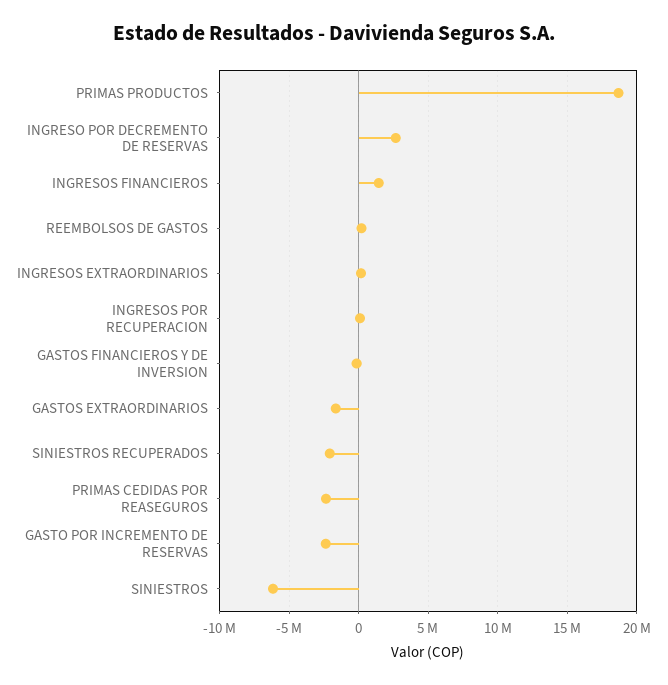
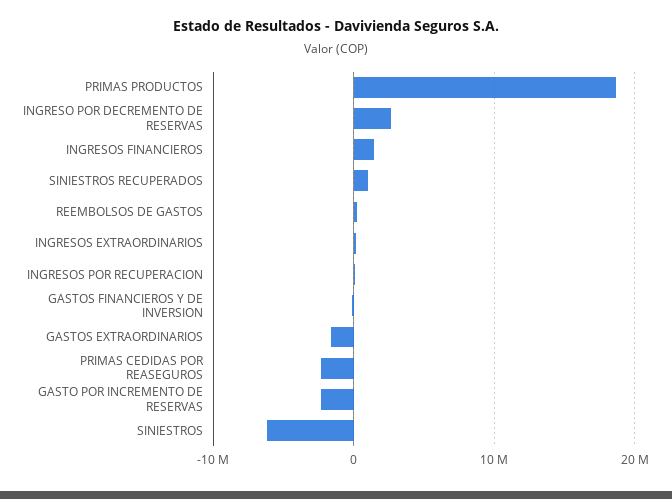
SINIESTROS RECUPERADOS: -2000000 -> 1000000

